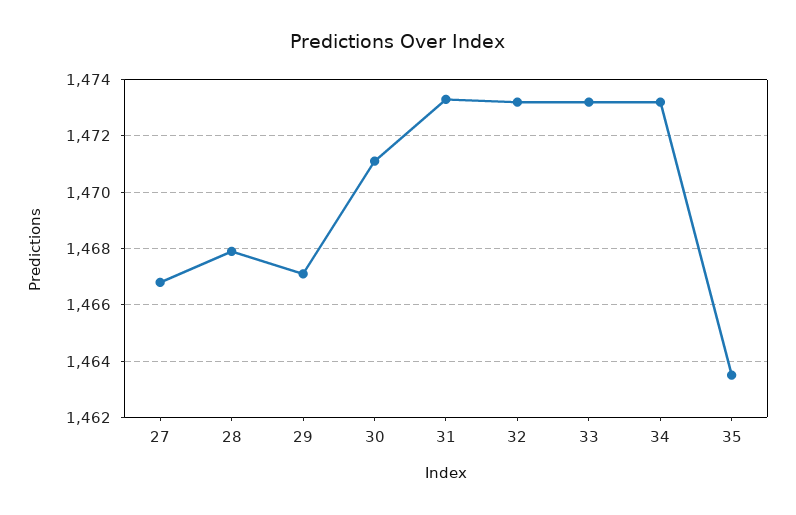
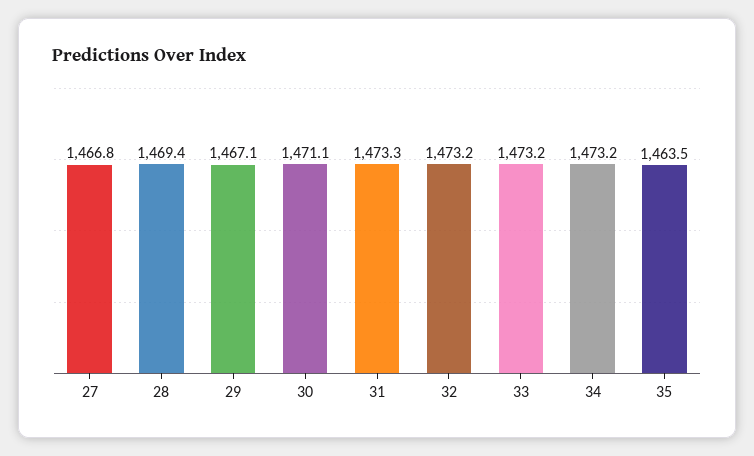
28: 1468 -> 1469.4

